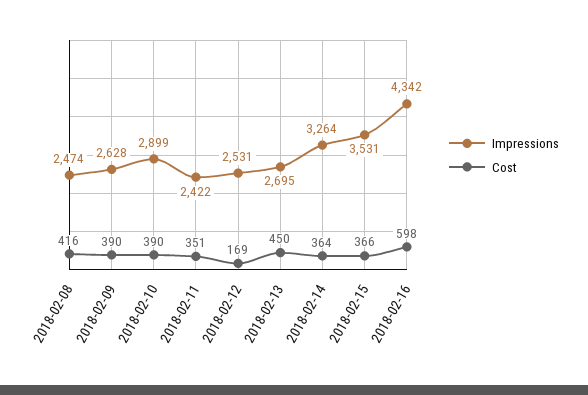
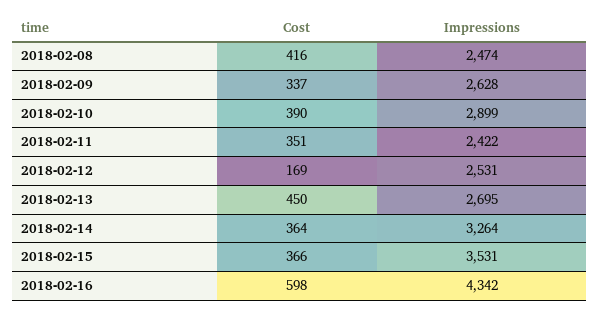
Cost, 2018-02-09: 390 -> 337

